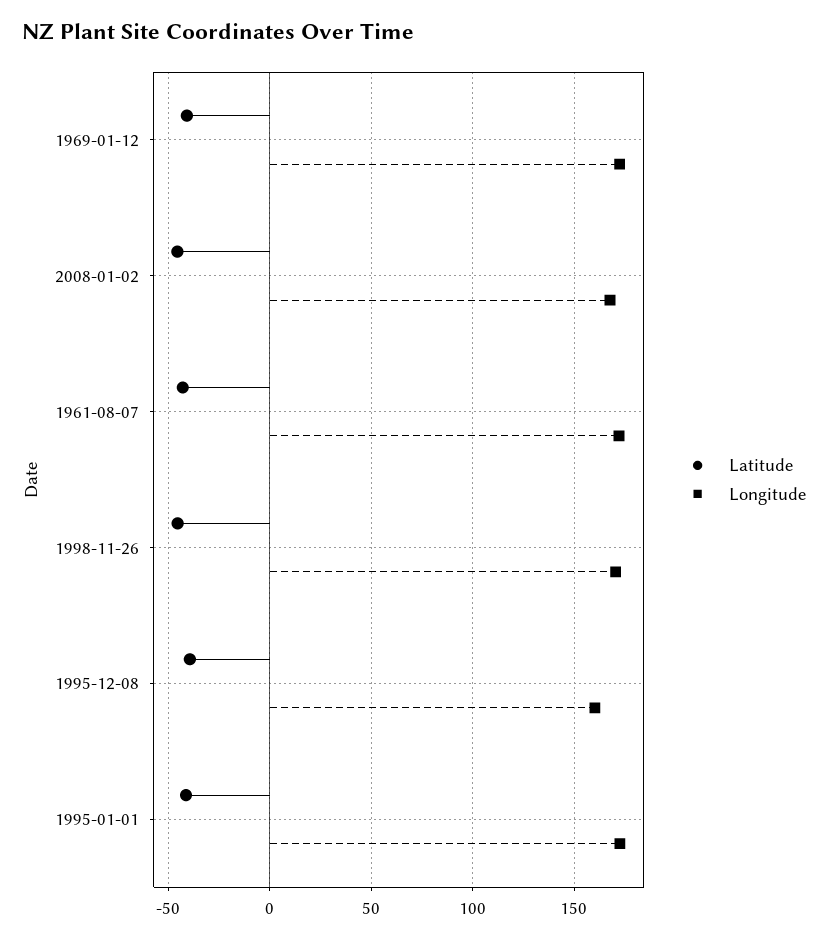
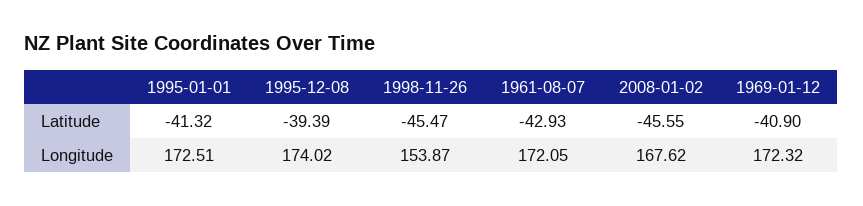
Longitude, 1998-11-26: 170 -> 153.87
Longitude, 1995-12-08: 160 -> 174.02

